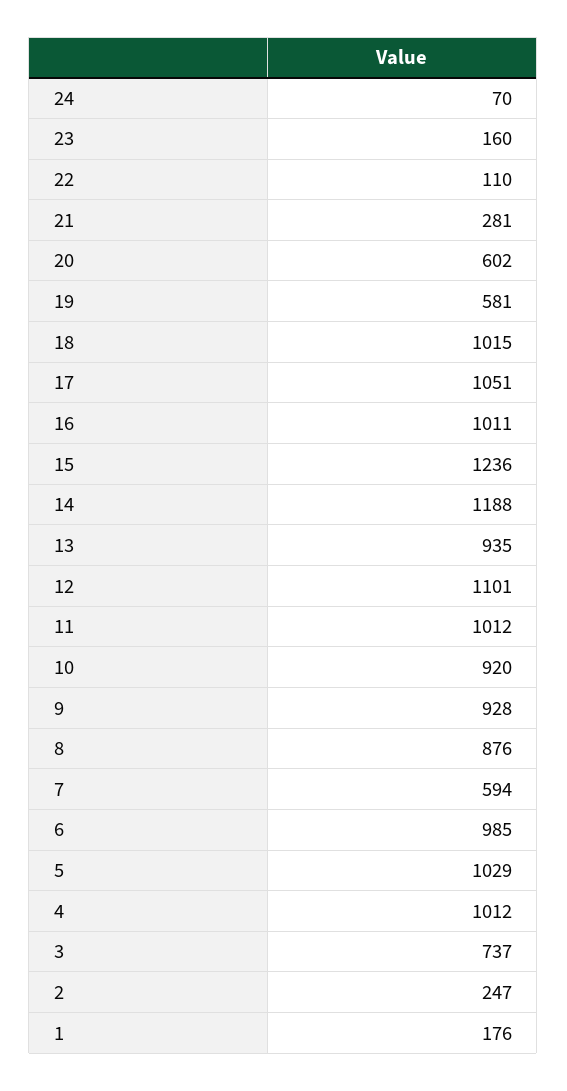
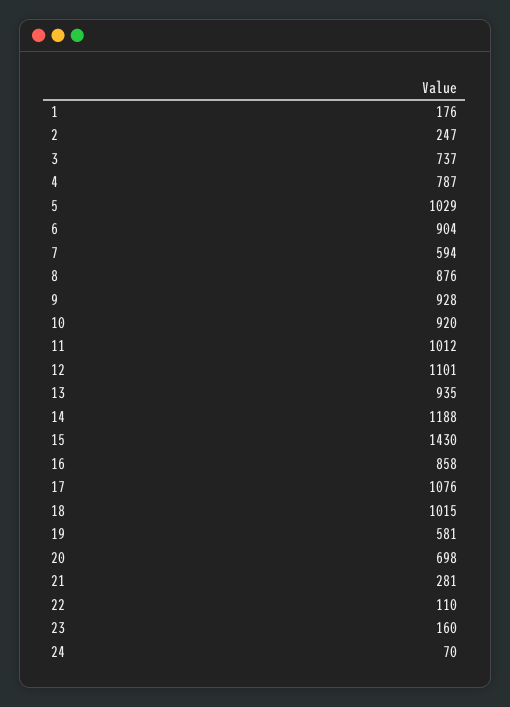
20: 602 -> 698
17: 1051 -> 1076
16: 1011 -> 858
15: 1236 -> 1430
6: 985 -> 904
4: 1012 -> 787

